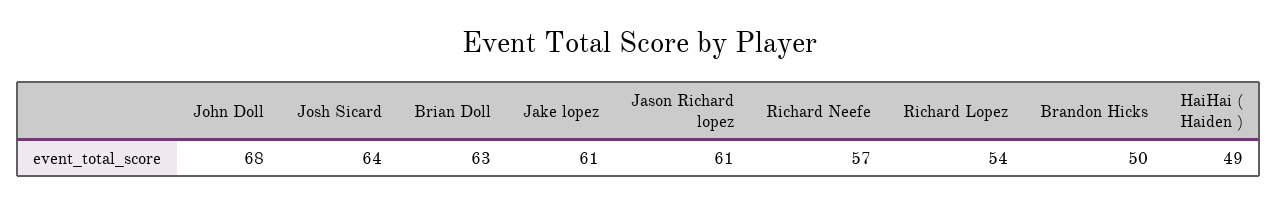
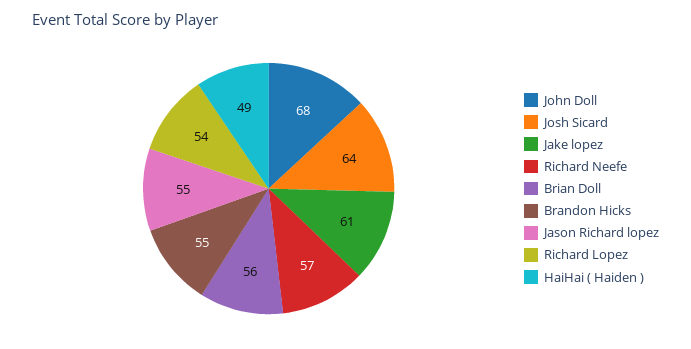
Brian Doll: 63 -> 56
Jason Richard lopez: 61 -> 55
Brandon Hicks: 50 -> 55

